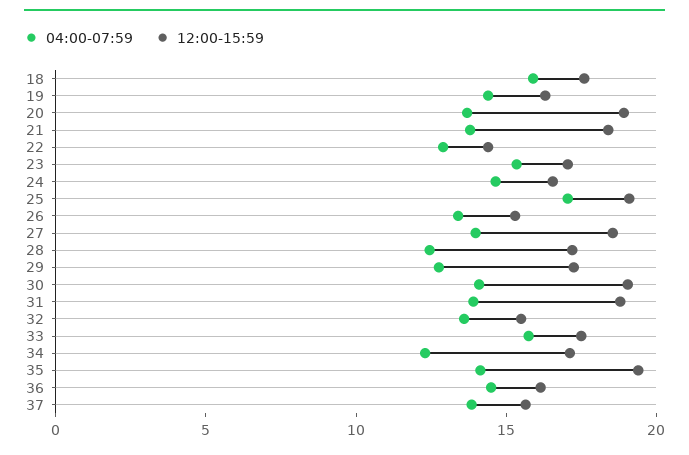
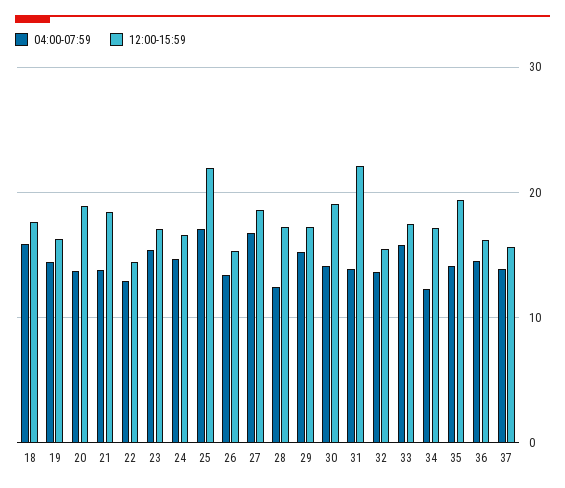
12:00-15:59, 25: 19 -> 22
04:00-07:59, 27: 14 -> 17
04:00-07:59, 29: 13 -> 15
12:00-15:59, 31: 19 -> 22

